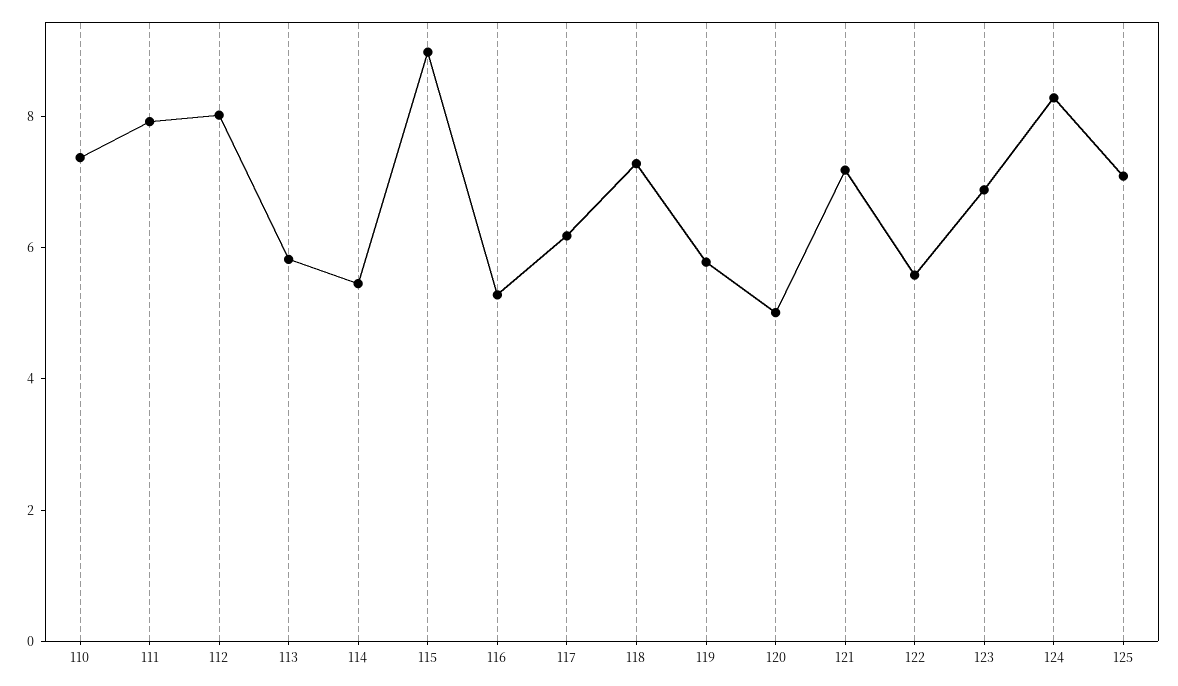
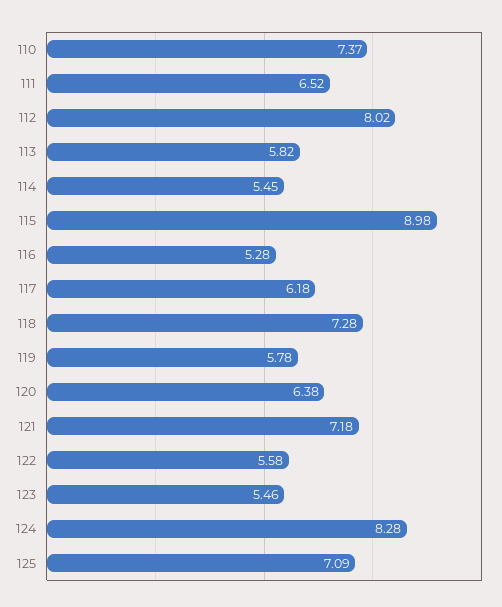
111: 8 -> 6.52
120: 5 -> 6.38
123: 7 -> 5.46

